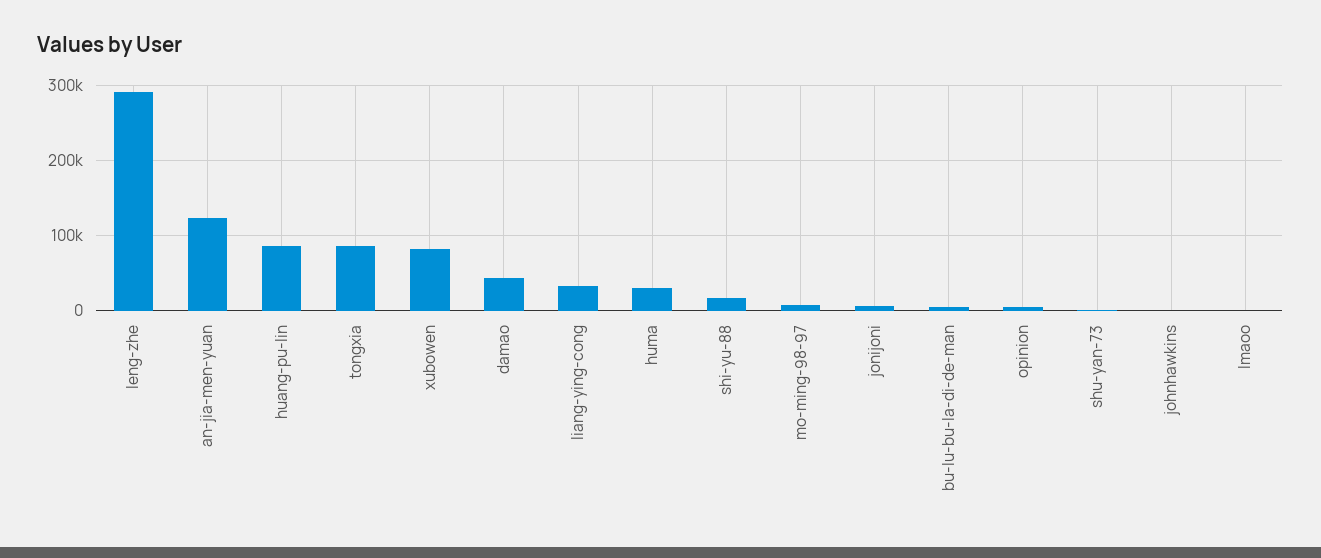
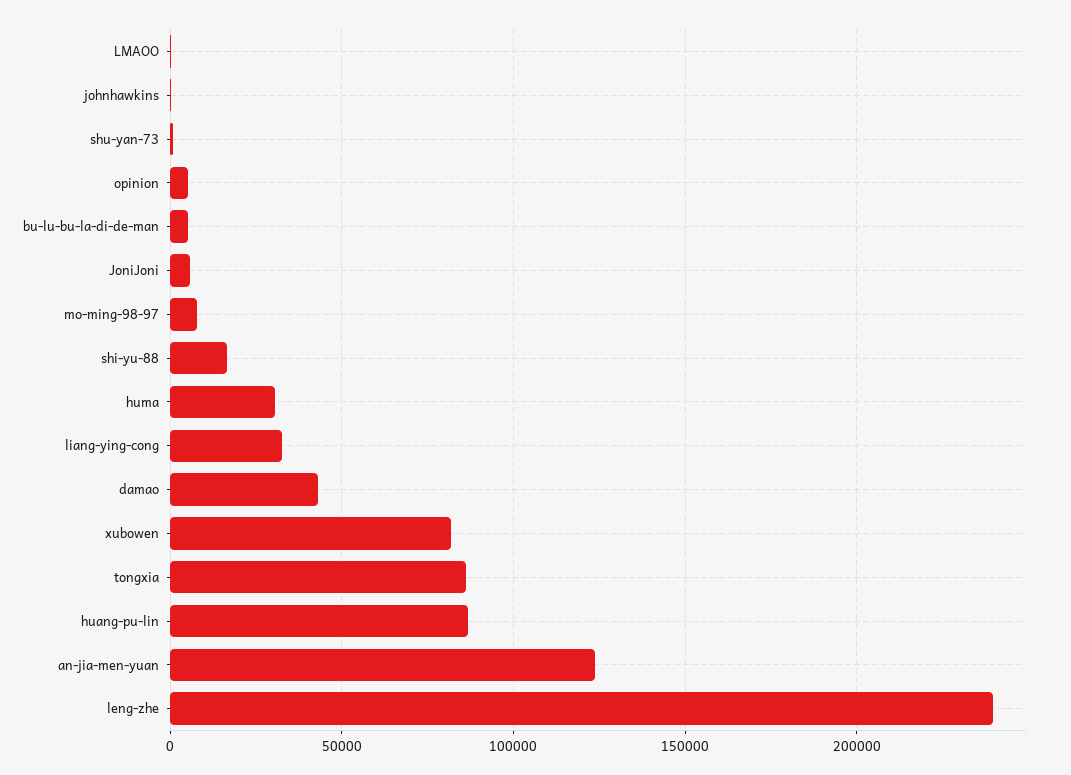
leng-zhe: 290000 -> 240000

